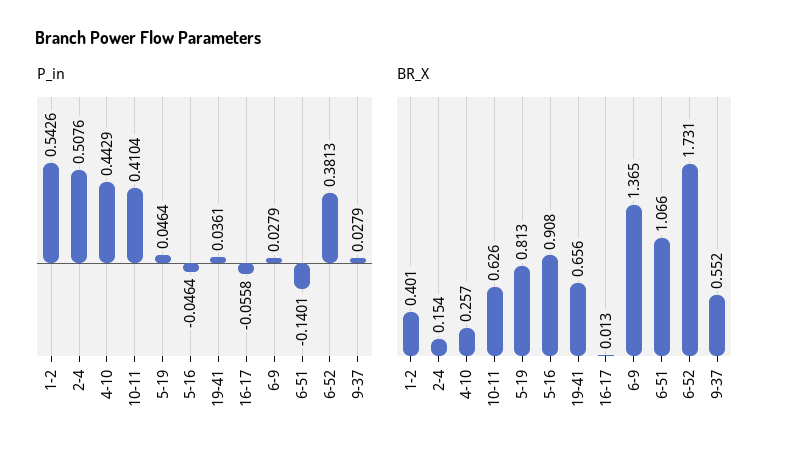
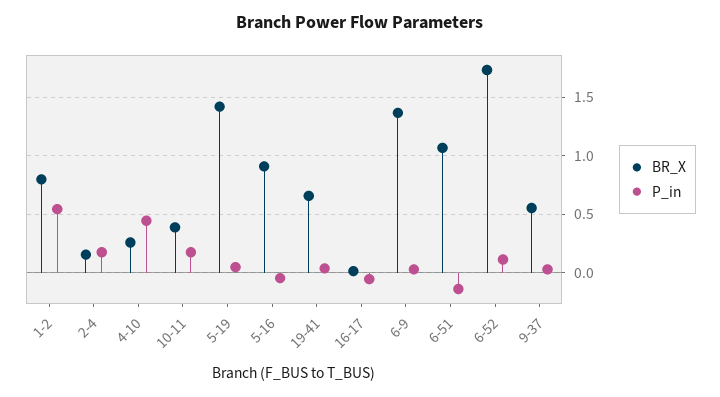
P_in, 2-4: 0.5076 -> 0.2
P_in, 10-11: 0.4104 -> 0.2
P_in, 6-52: 0.3813 -> 0.1
BR_X, 1-2: 0.401 -> 0.8
BR_X, 10-11: 0.626 -> 0.4
BR_X, 5-19: 0.813 -> 1.4

